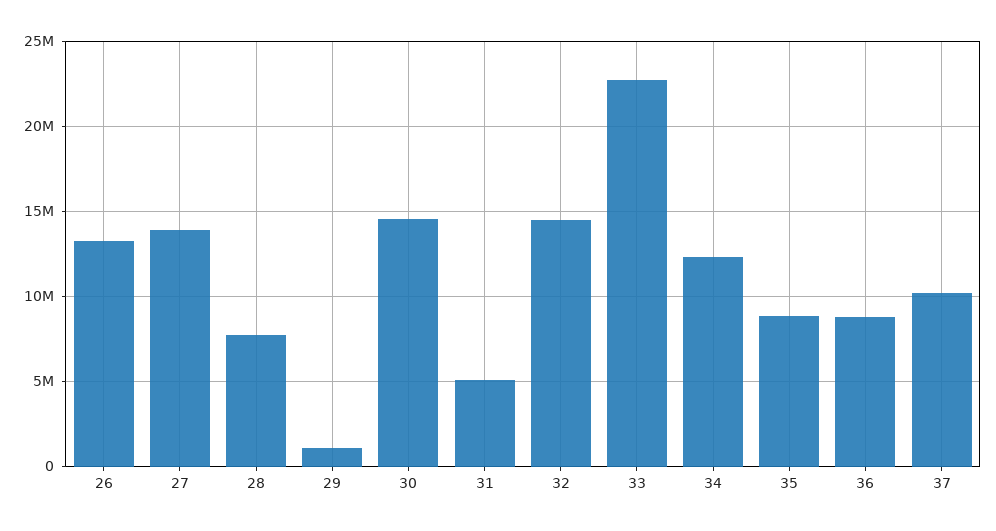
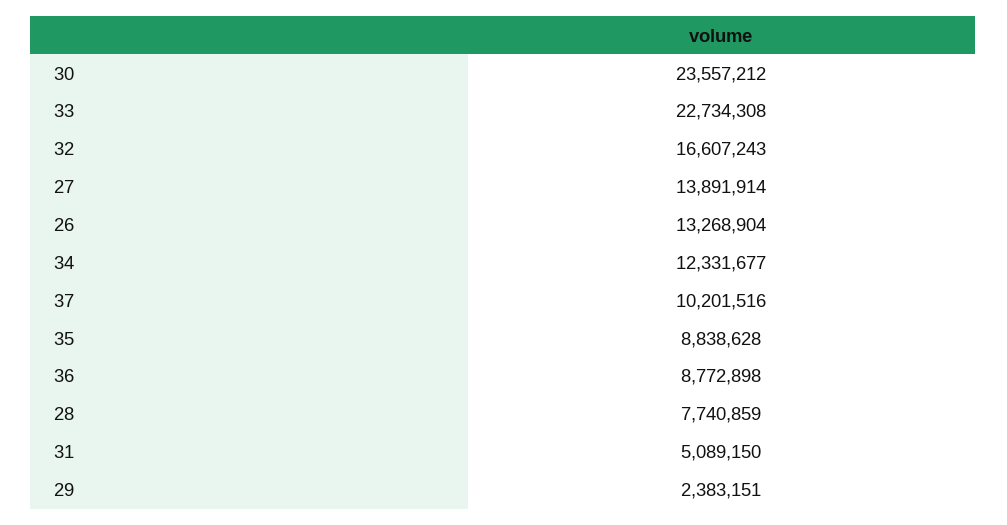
29: 1000000 -> 2383151
30: 14500000 -> 23557212
32: 14500000 -> 16607243

